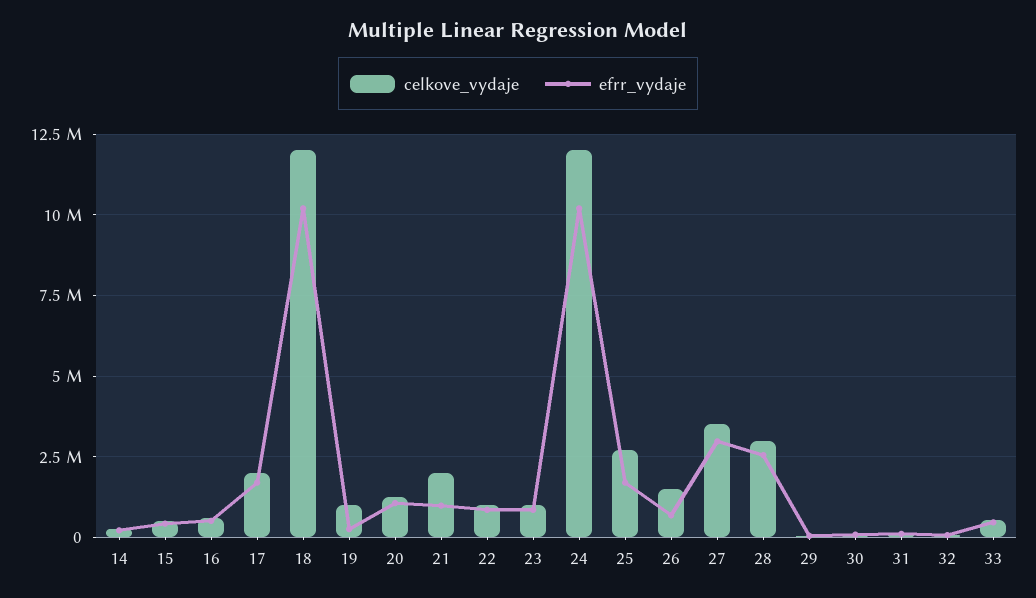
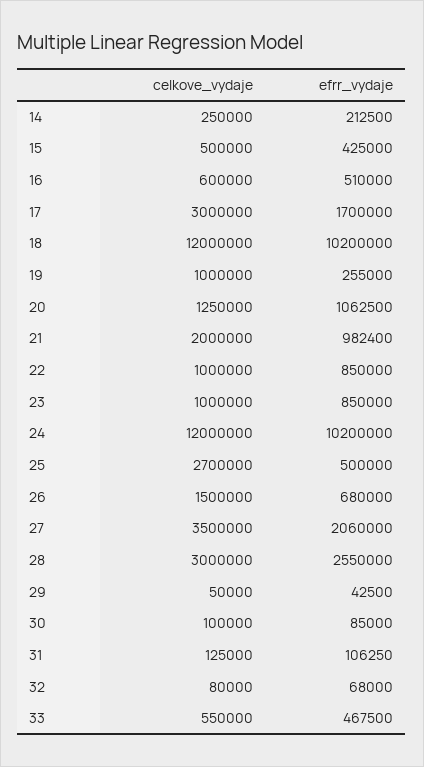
celkove_vydaje, 17: 2000000 -> 3000000
efrr_vydaje, 25: 1750000 -> 500000
efrr_vydaje, 27: 3000000 -> 2060000

